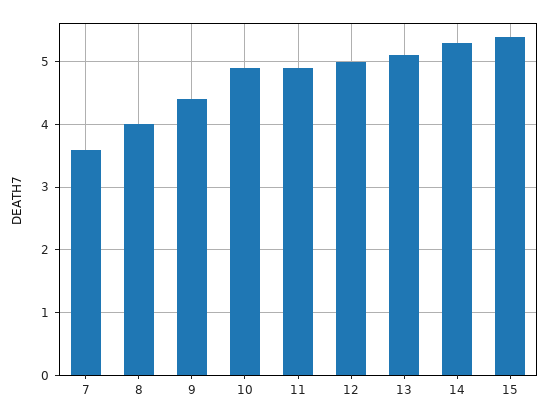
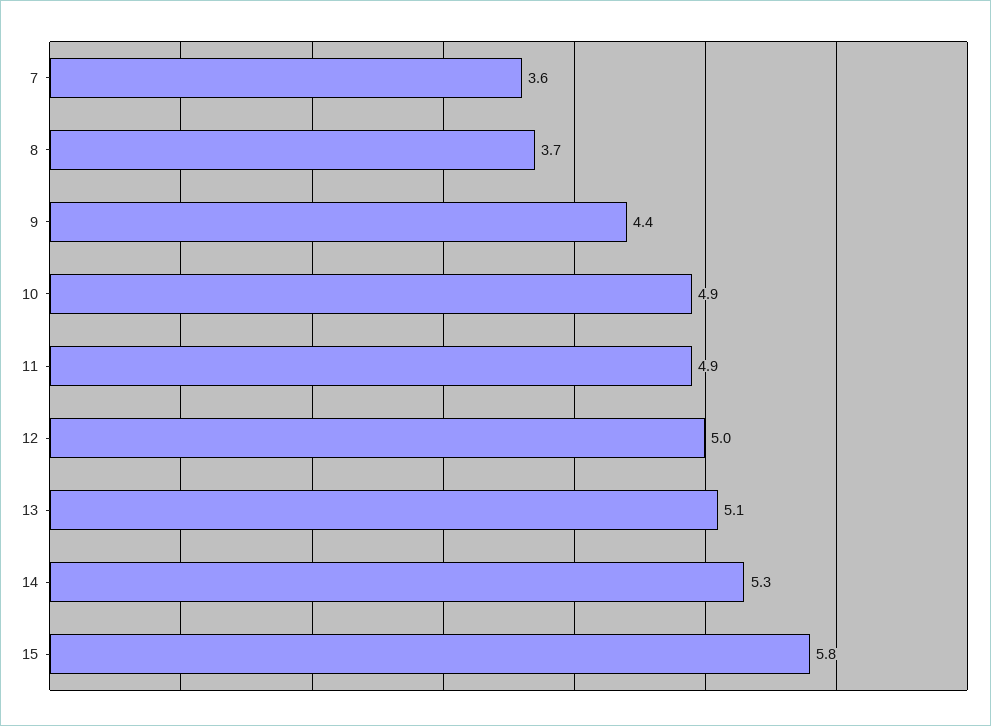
8: 4 -> 3.7
15: 5.4 -> 5.8

